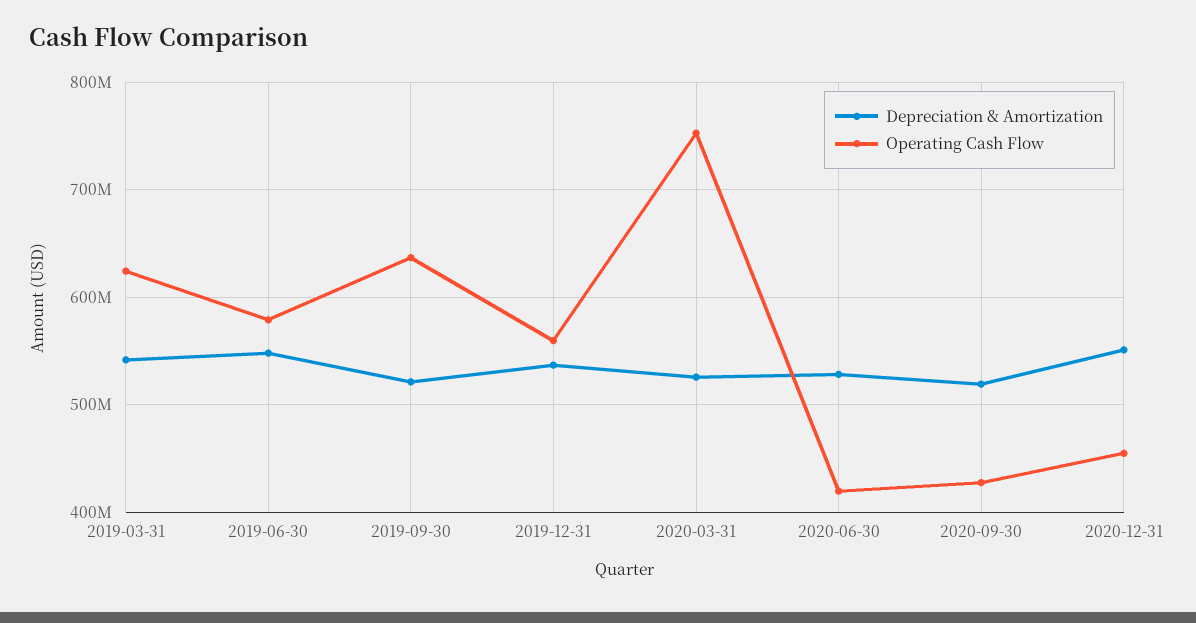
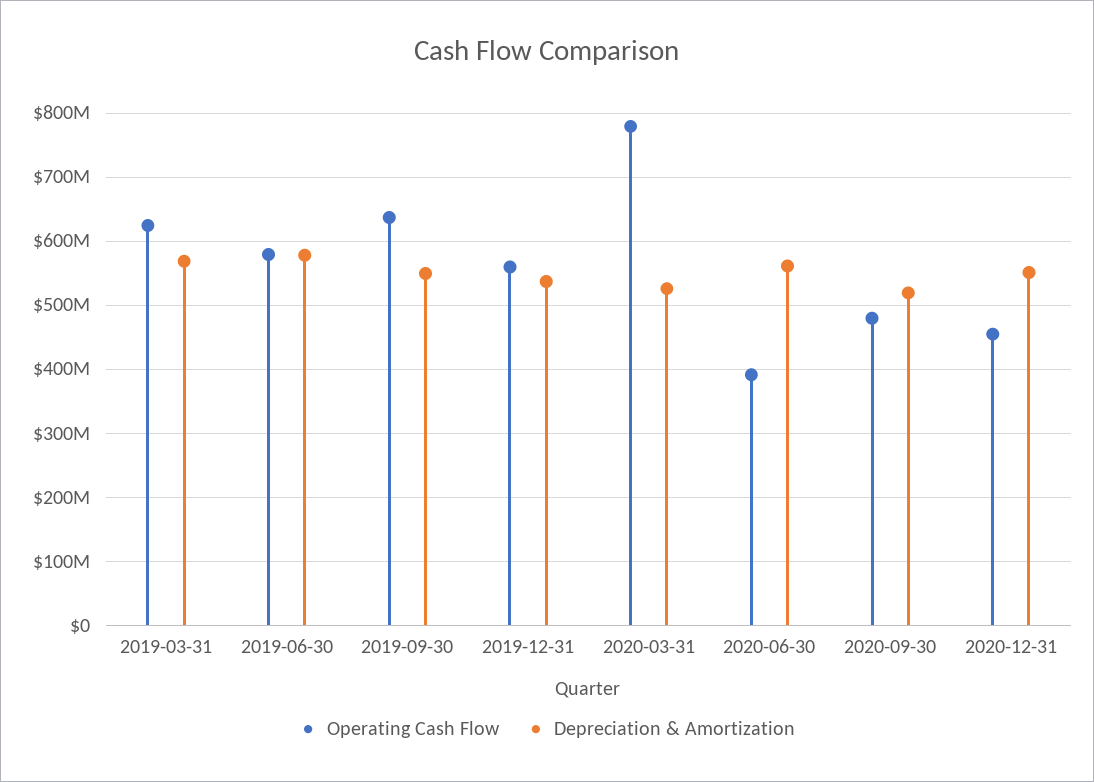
Depreciation & Amortization, 2019-03-31: 540000000 -> 570000000
Depreciation & Amortization, 2019-06-30: 550000000 -> 580000000
Depreciation & Amortization, 2019-09-30: 520000000 -> 550000000
Operating Cash Flow, 2020-03-31: 750000000 -> 780000000
Depreciation & Amortization, 2020-06-30: 530000000 -> 560000000
Operating Cash Flow, 2020-06-30: 420000000 -> 390000000
Operating Cash Flow, 2020-09-30: 430000000 -> 480000000

